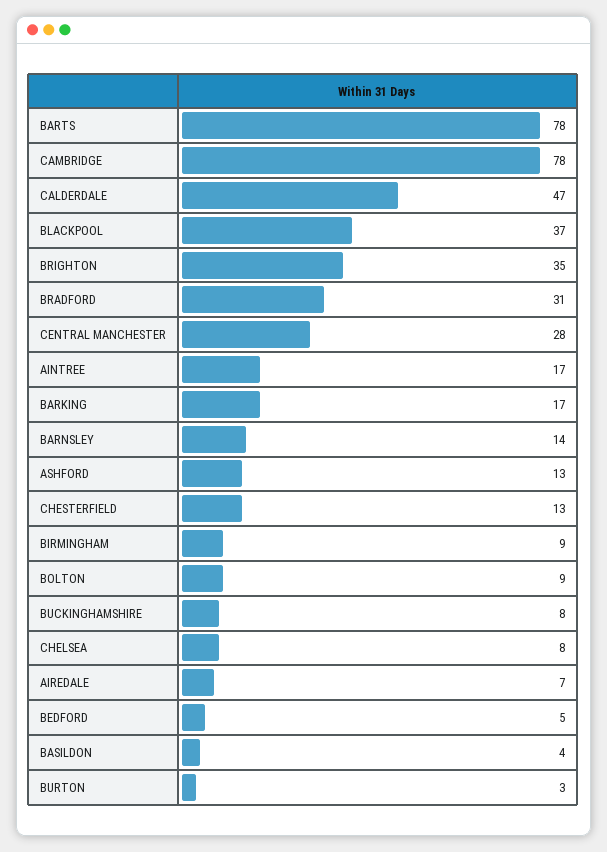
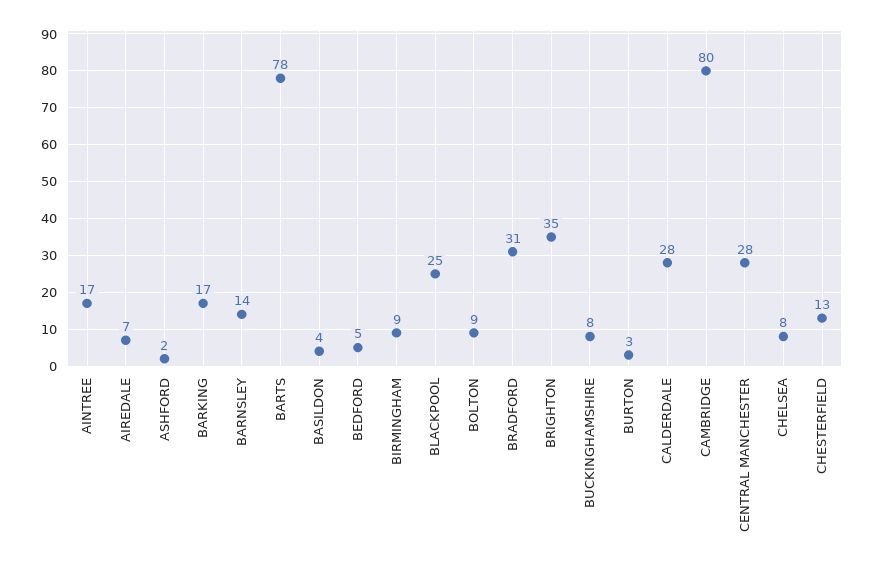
CAMBRIDGE: 78 -> 80
CALDERDALE: 47 -> 28
BLACKPOOL: 37 -> 25
ASHFORD: 13 -> 2

